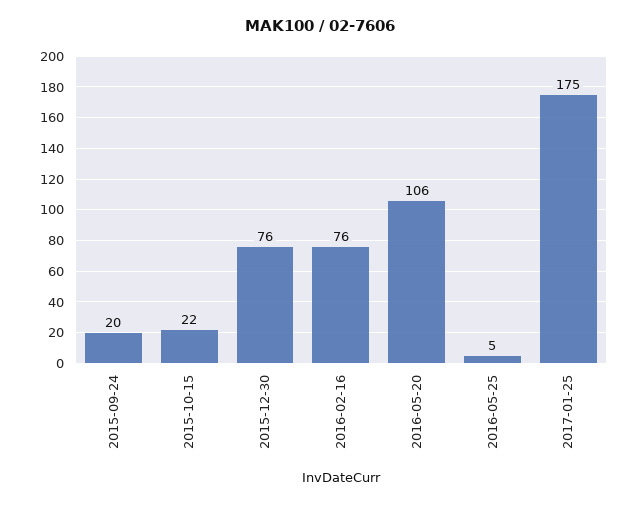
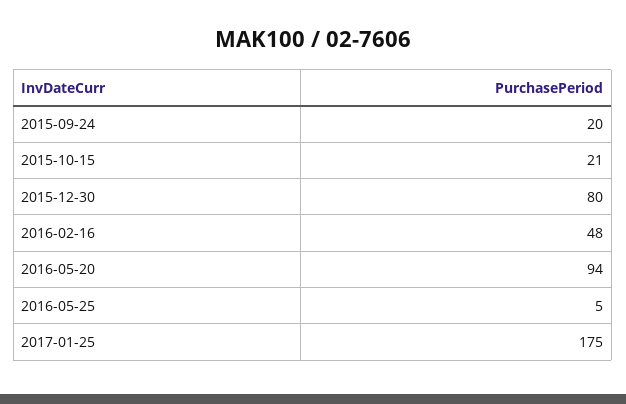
2015-10-15: 22 -> 21
2015-12-30: 76 -> 80
2016-02-16: 76 -> 48
2016-05-20: 106 -> 94

